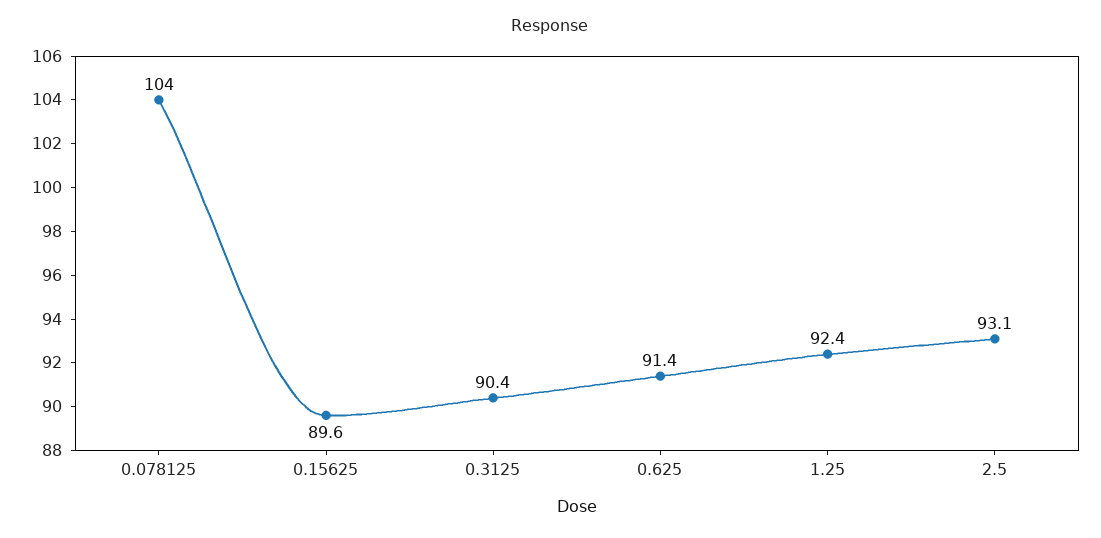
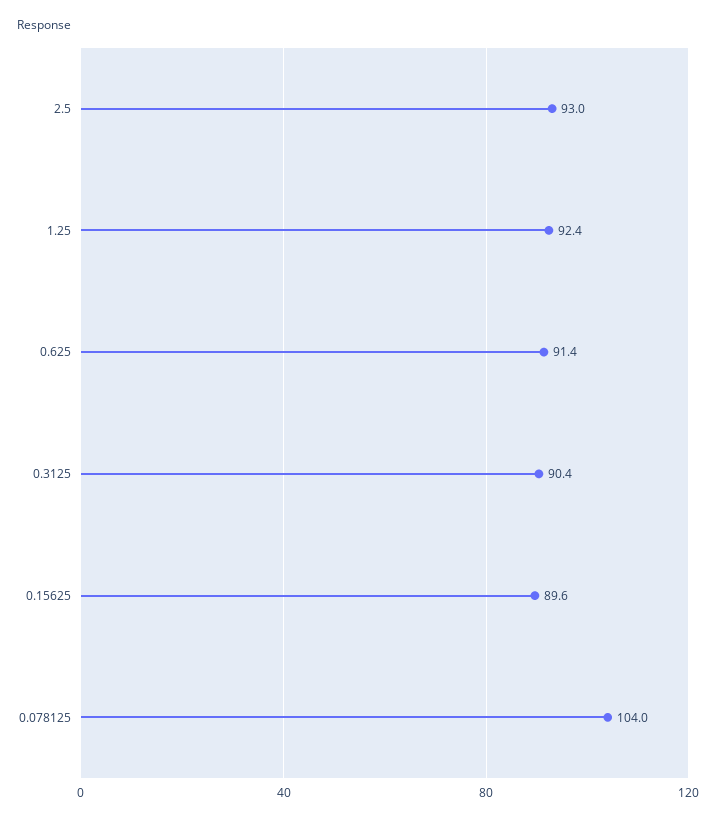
2.5: 93.1 -> 93

